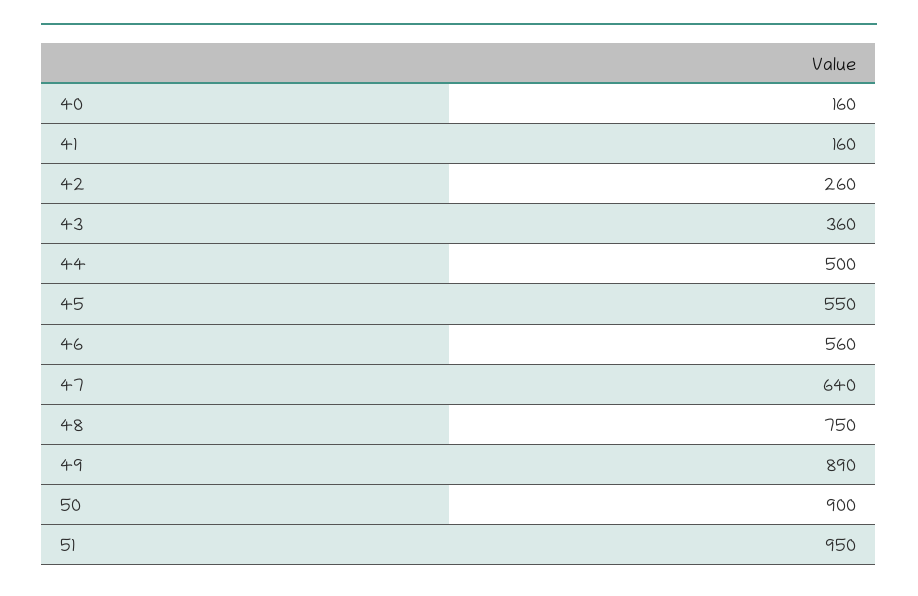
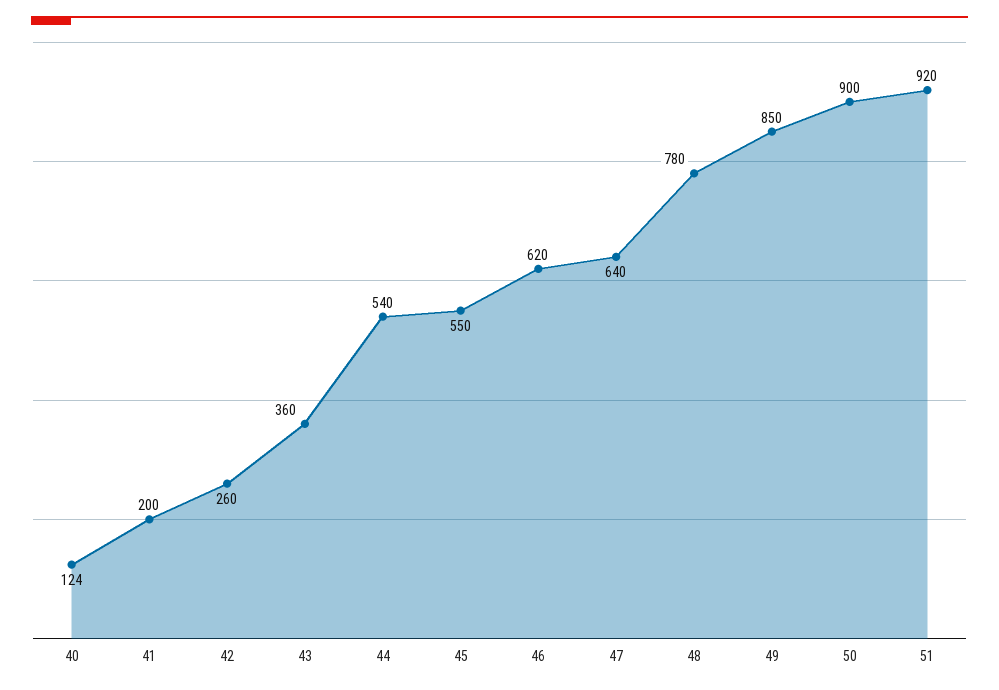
40: 160 -> 124
41: 160 -> 200
44: 500 -> 540
46: 560 -> 620
48: 750 -> 780
49: 890 -> 850
51: 950 -> 920

